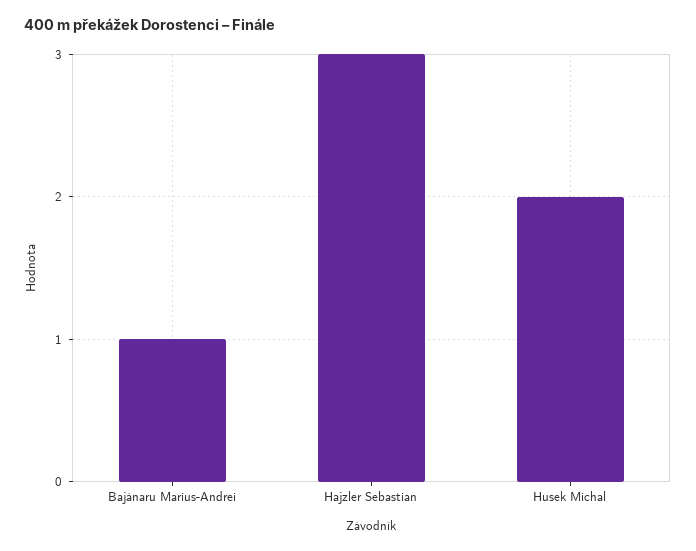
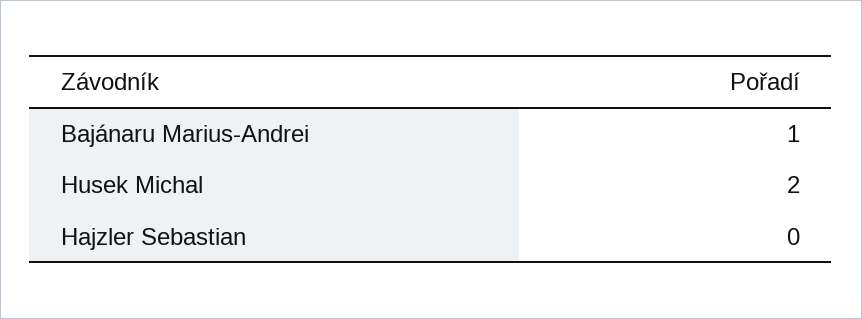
Hajzler Sebastian: 3 -> 0

